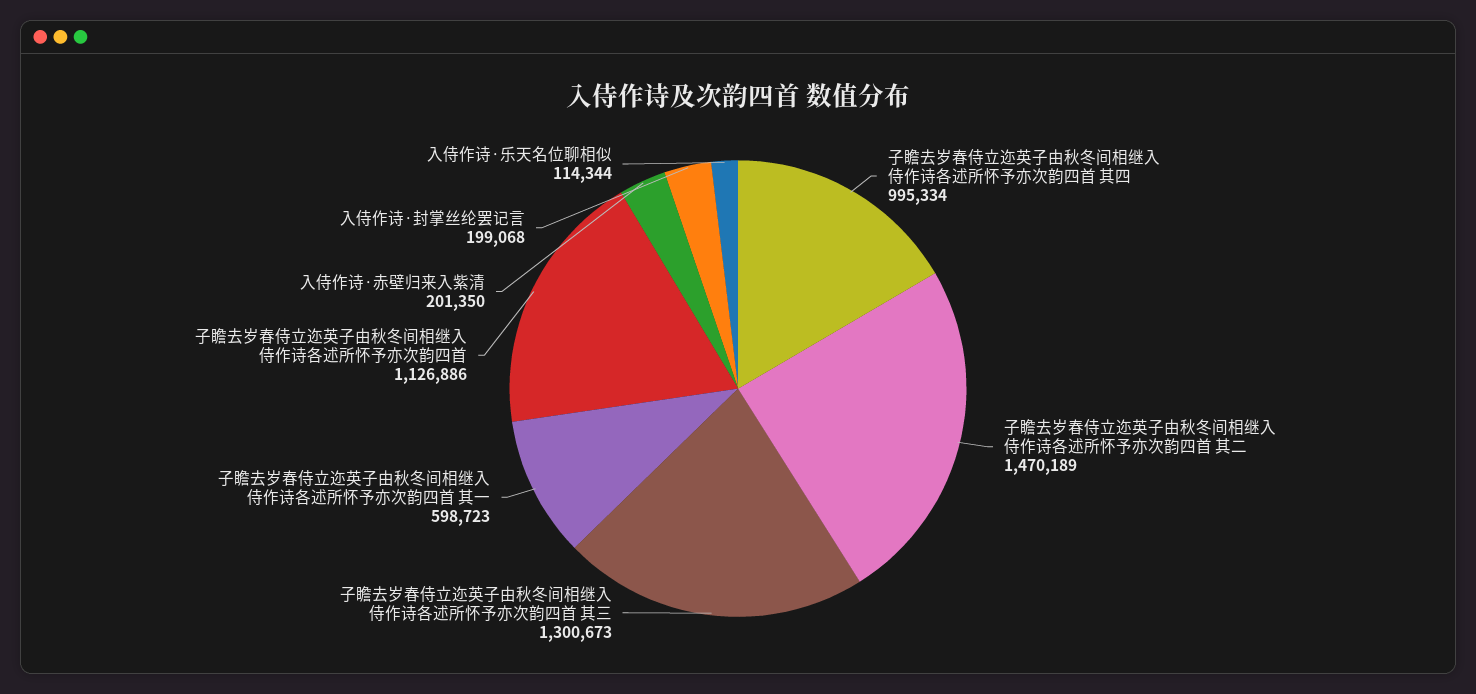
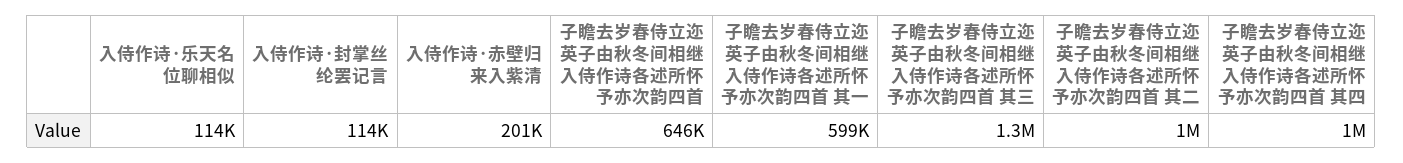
子瞻去岁春侍立迩英子由秋冬间相继入侍作诗各述所怀予亦次韵四首 其二: 1470189 -> 1000000
子瞻去岁春侍立迩英子由秋冬间相继入侍作诗各述所怀予亦次韵四首: 1126886 -> 646000
入侍作诗·封掌丝纶罢记言: 199068 -> 114000

